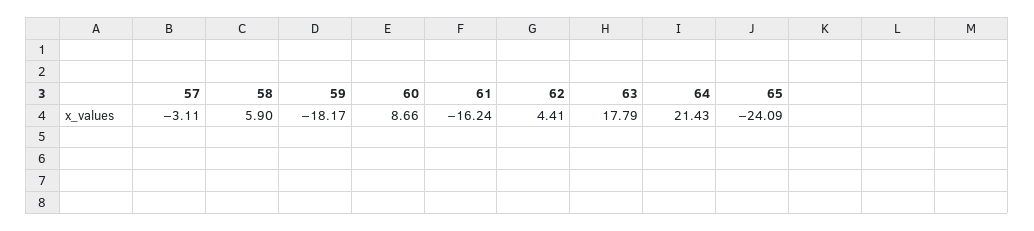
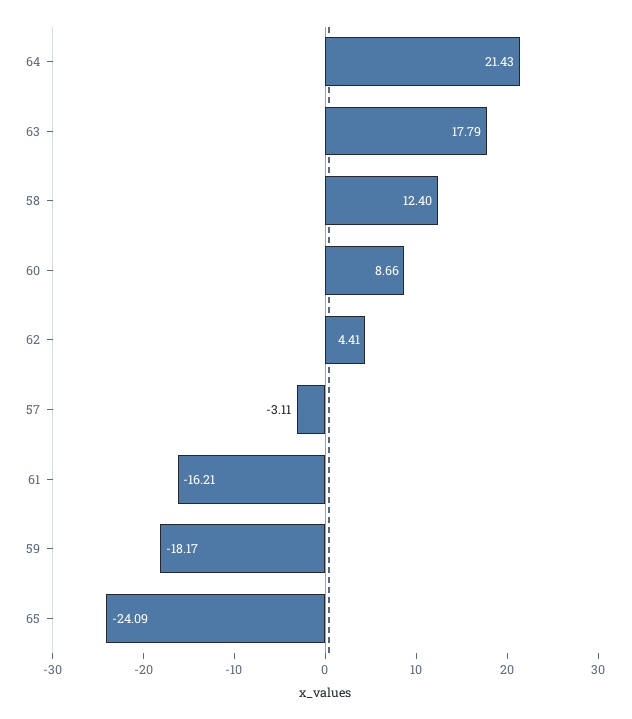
58: 5.9 -> 12.4
61: -16.24 -> -16.21

